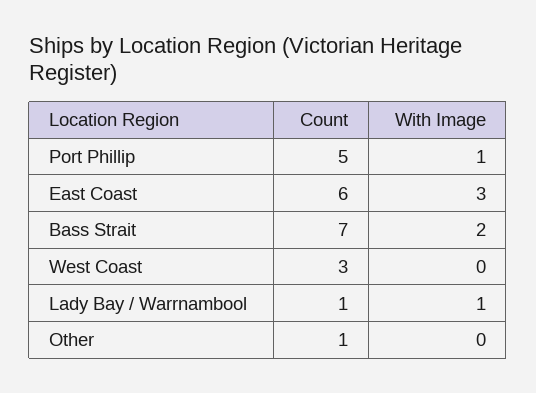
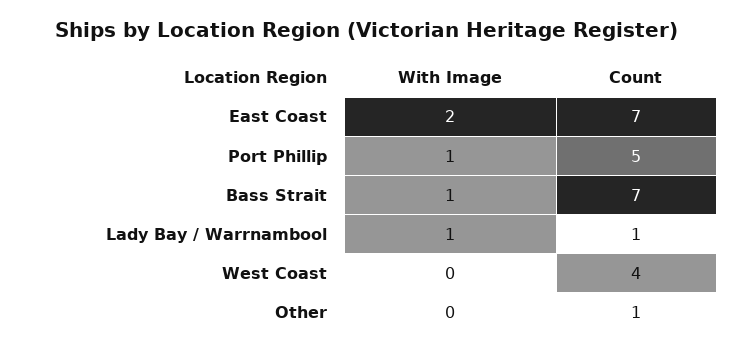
Count, East Coast: 6 -> 7
With Image, East Coast: 3 -> 2
With Image, Bass Strait: 2 -> 1
Count, West Coast: 3 -> 4

